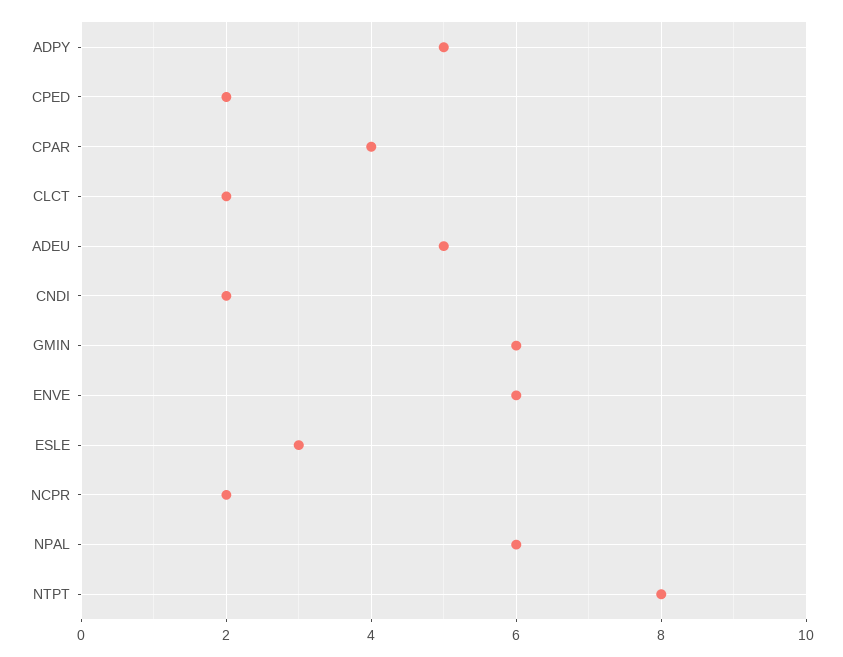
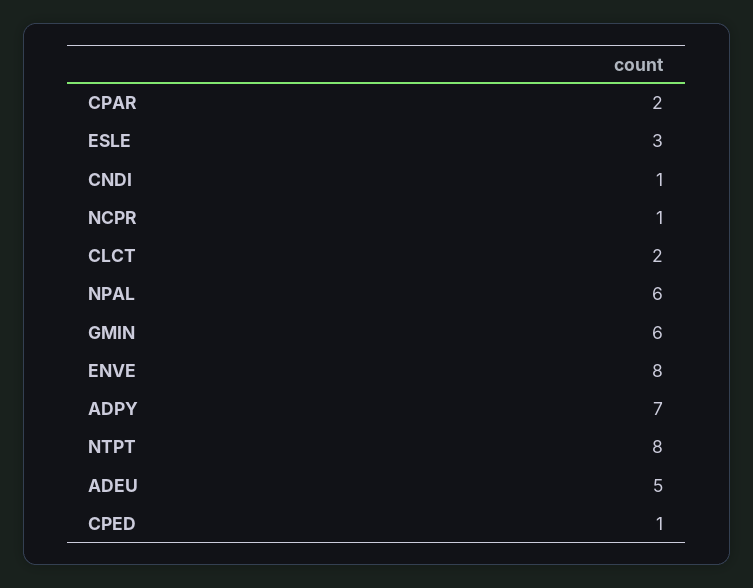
ADPY: 5 -> 7
CPED: 2 -> 1
CPAR: 4 -> 2
CNDI: 2 -> 1
ENVE: 6 -> 8
NCPR: 2 -> 1

